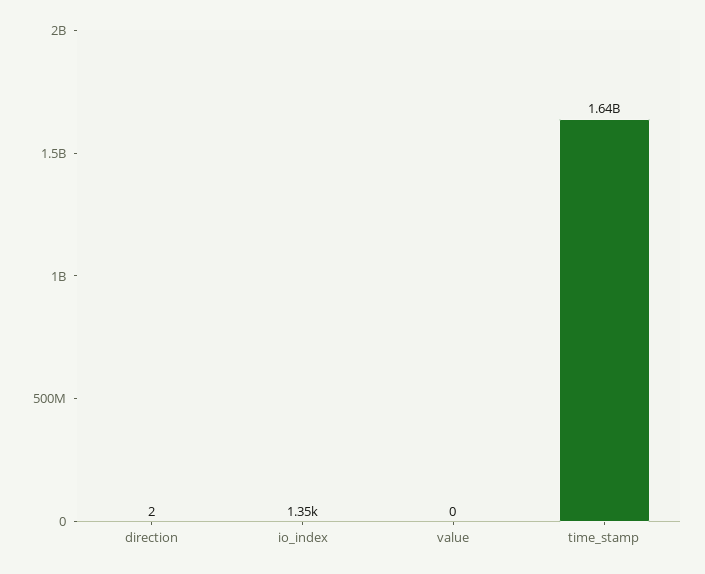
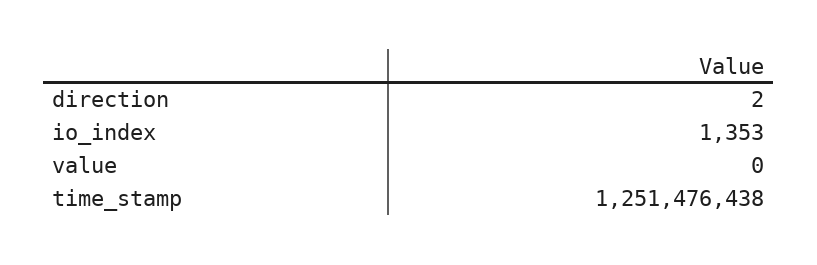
time_stamp: 1640000000 -> 1251476438

